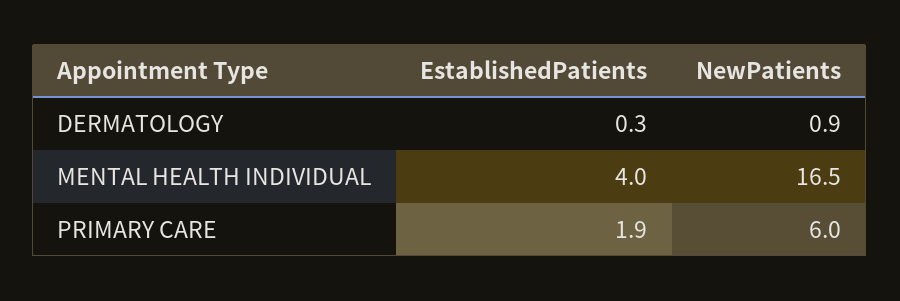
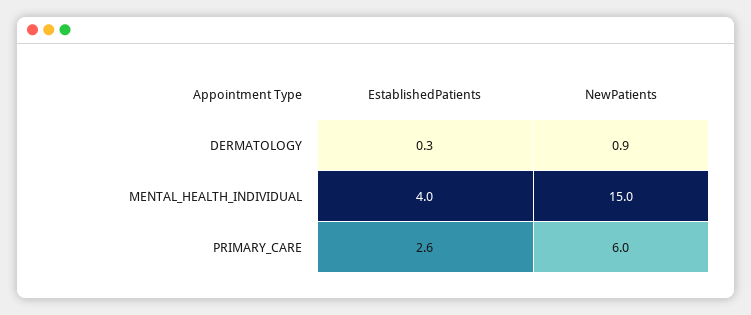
NewPatients, MENTAL HEALTH INDIVIDUAL: 16.5 -> 15
EstablishedPatients, PRIMARY CARE: 1.9 -> 2.6

